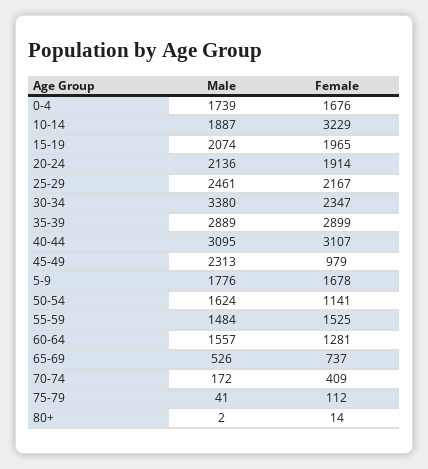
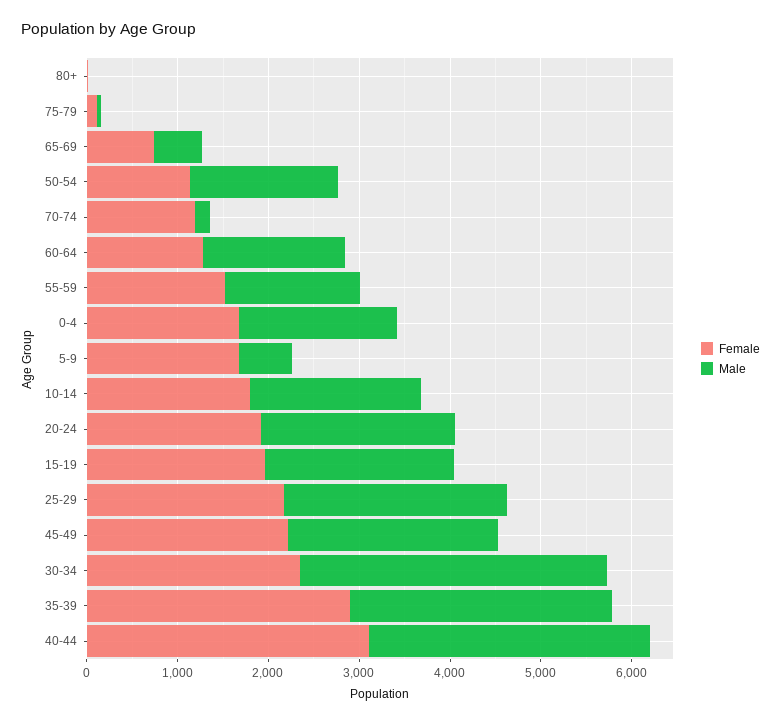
Female, 10-14: 3229 -> 1800
Female, 45-49: 979 -> 2200
Male, 5-9: 1776 -> 600
Female, 70-74: 409 -> 1200

